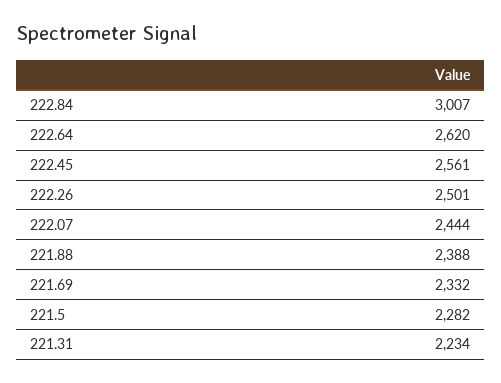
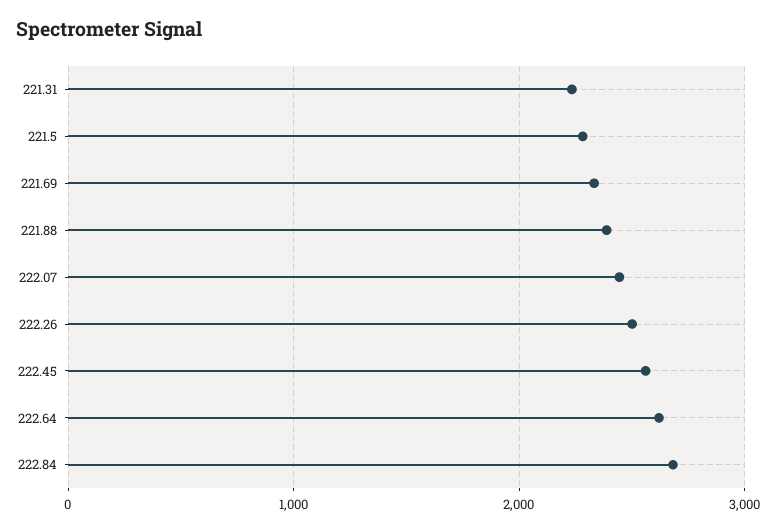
222.84: 3007 -> 2700

